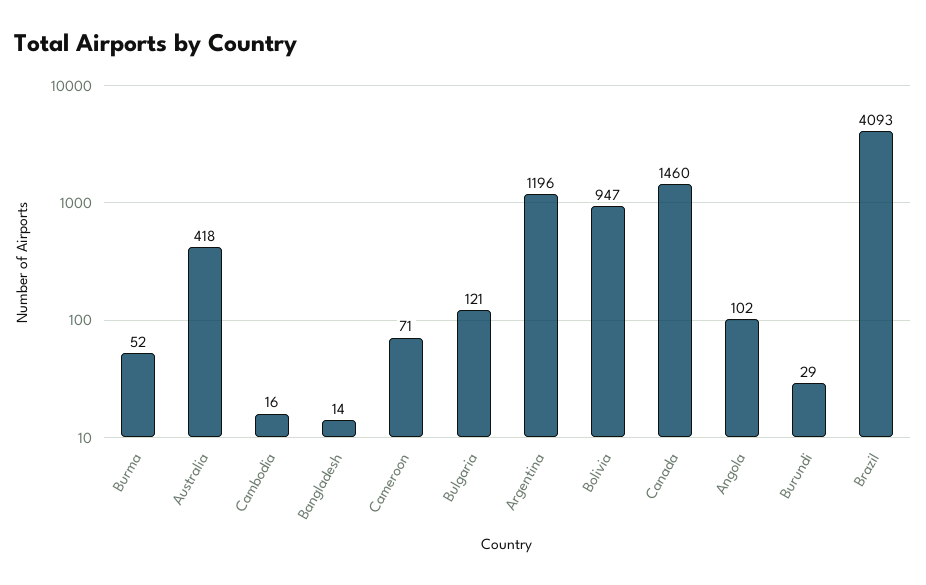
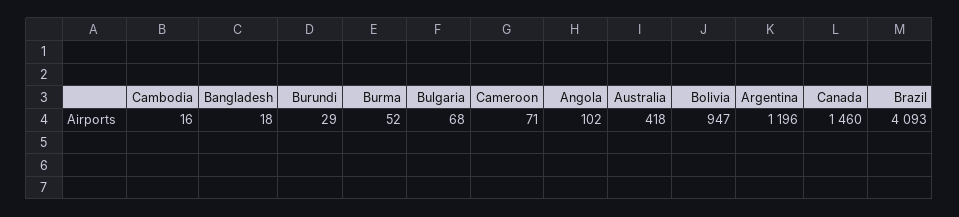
Bangladesh: 14 -> 18
Bulgaria: 121 -> 68

